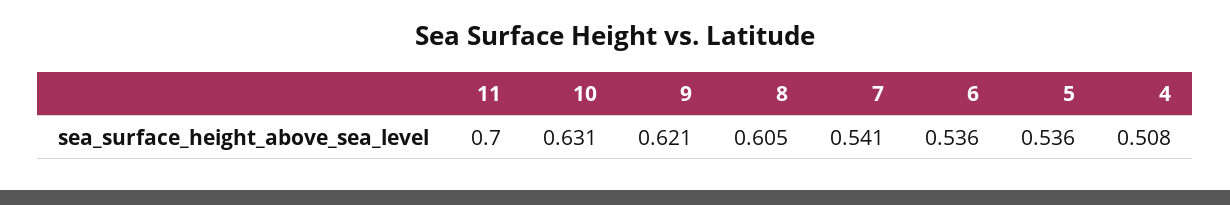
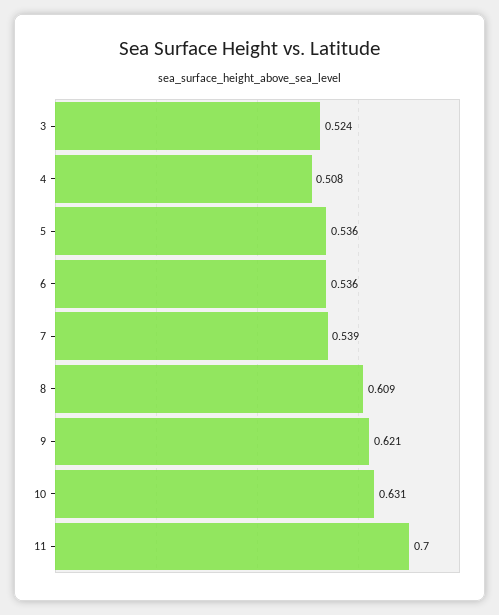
8: 0.605 -> 0.609
7: 0.541 -> 0.539
3: none -> 0.524

